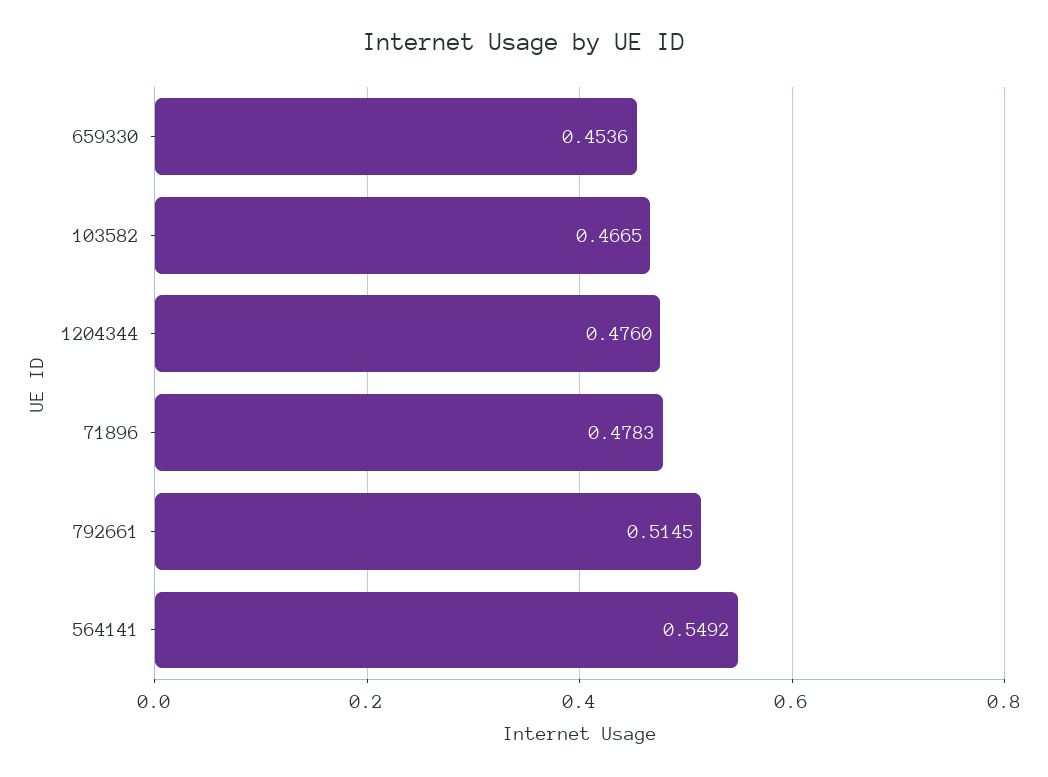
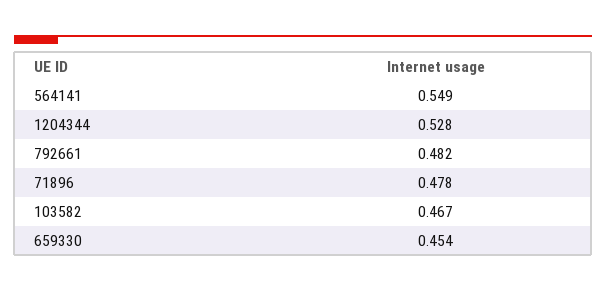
1204344: 0.476 -> 0.528
792661: 0.5145 -> 0.482

